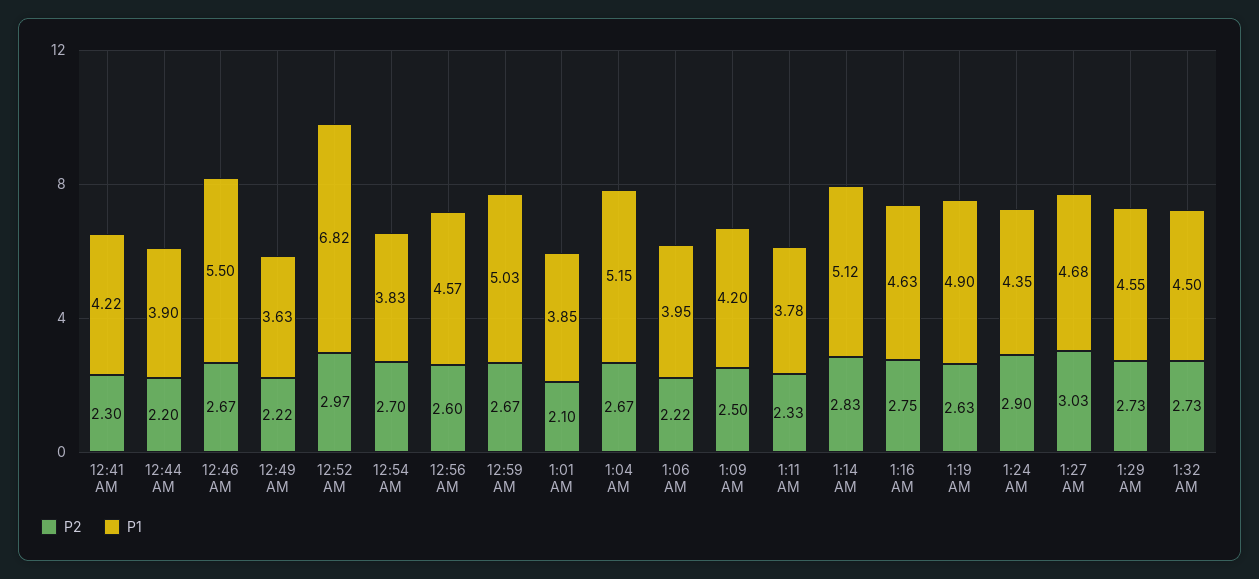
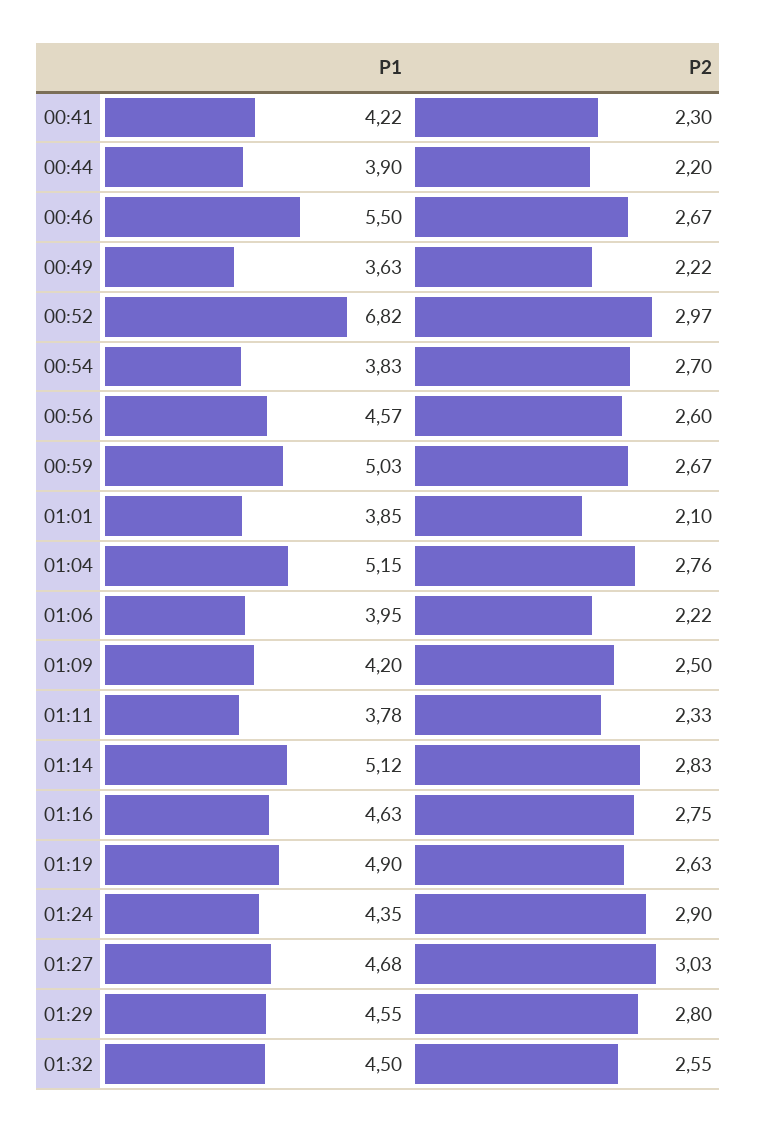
P2, 1:04 AM: 2.67 -> 2.76
P2, 1:29 AM: 2.73 -> 2.8
P2, 1:32 AM: 2.73 -> 2.55

